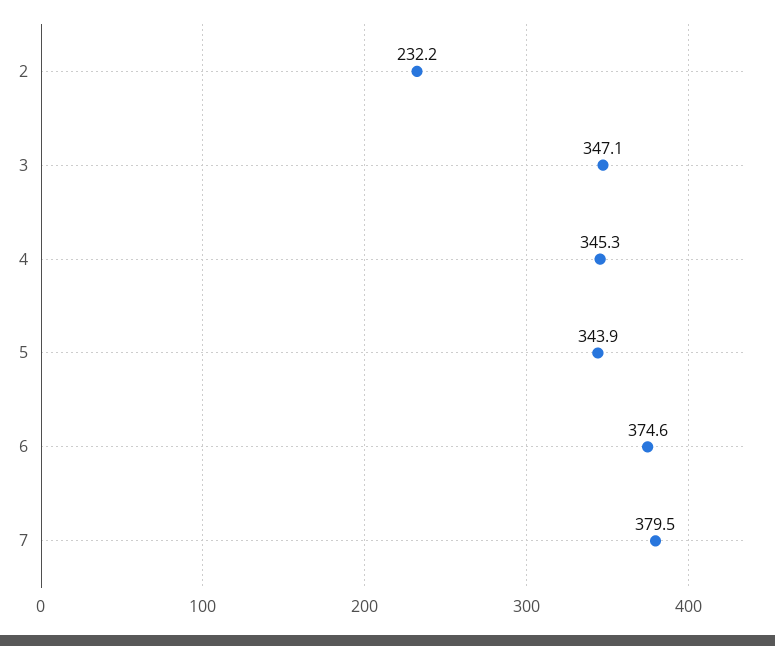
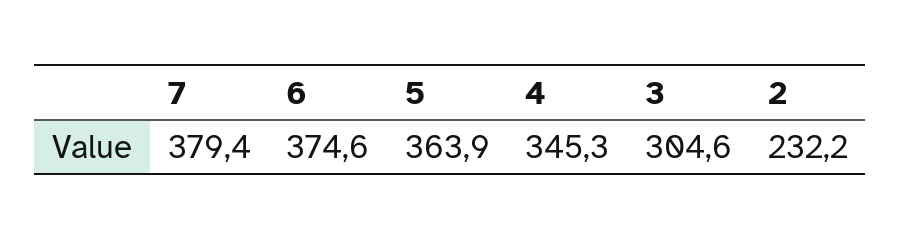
3: 347.1 -> 304.6
5: 343.9 -> 363.9
7: 379.5 -> 379.4

